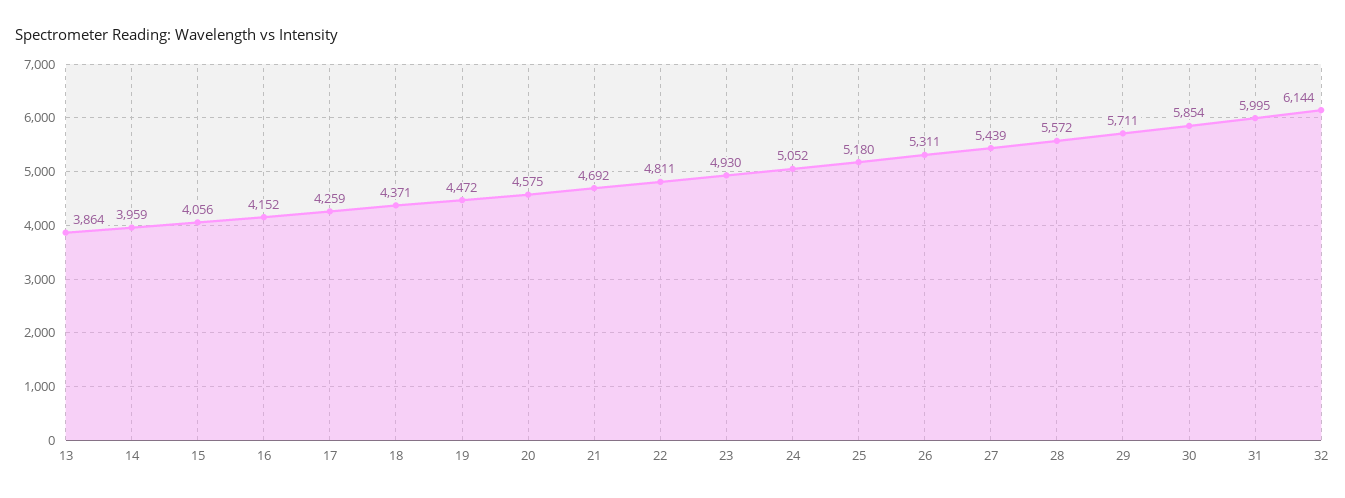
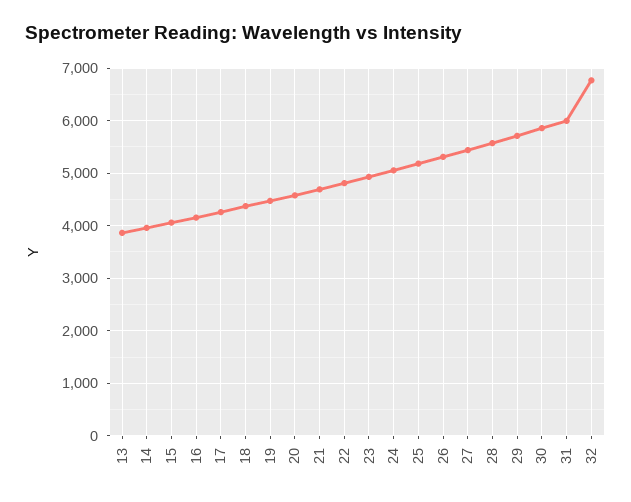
32: 6144 -> 6800

